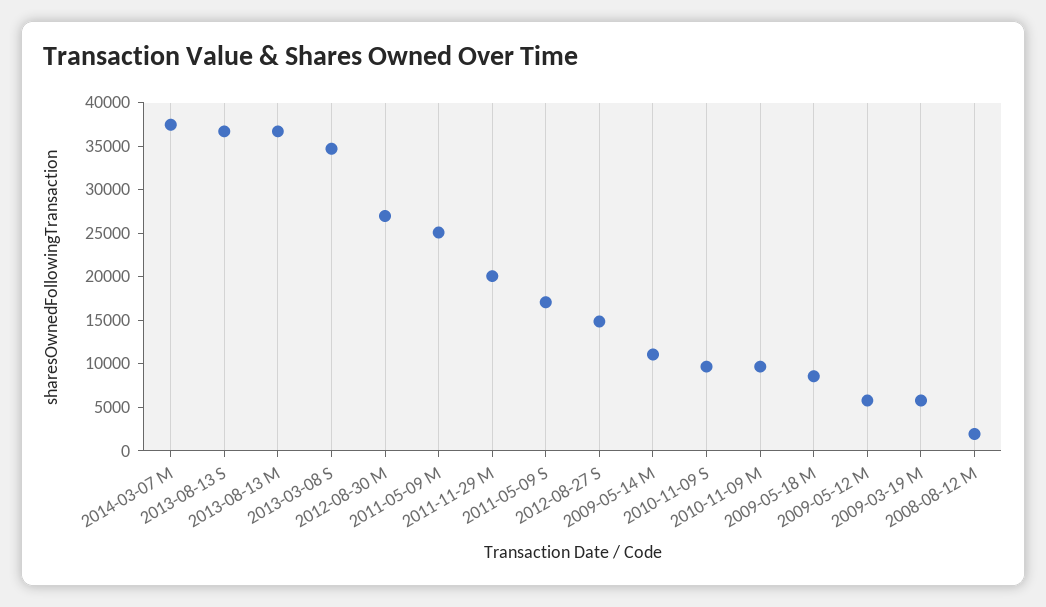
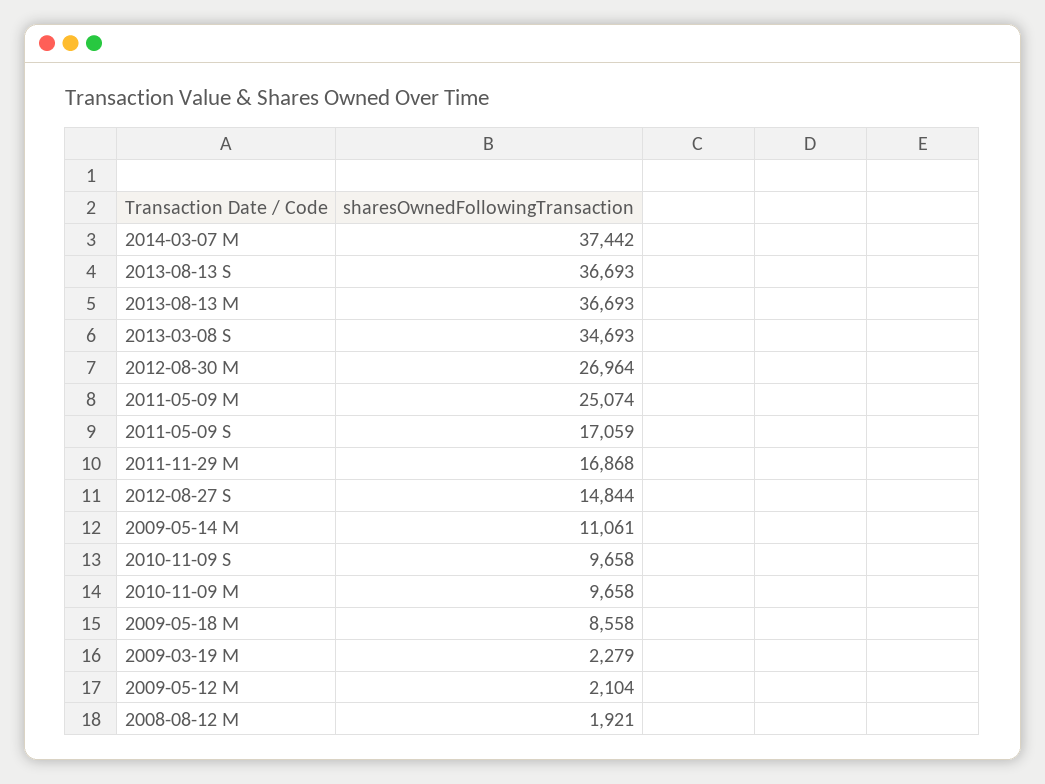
2011-11-29 M: 20000 -> 16868
2009-05-12 M: 6000 -> 2104
2009-03-19 M: 6000 -> 2279

